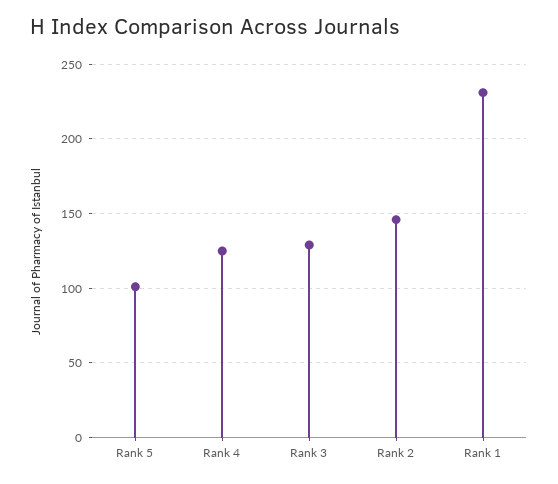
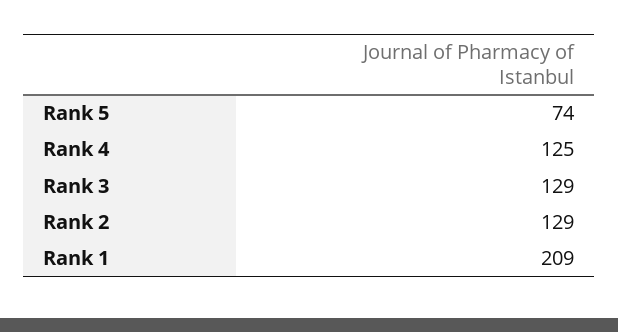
Rank 5: 100 -> 74
Rank 2: 145 -> 129
Rank 1: 230 -> 209

